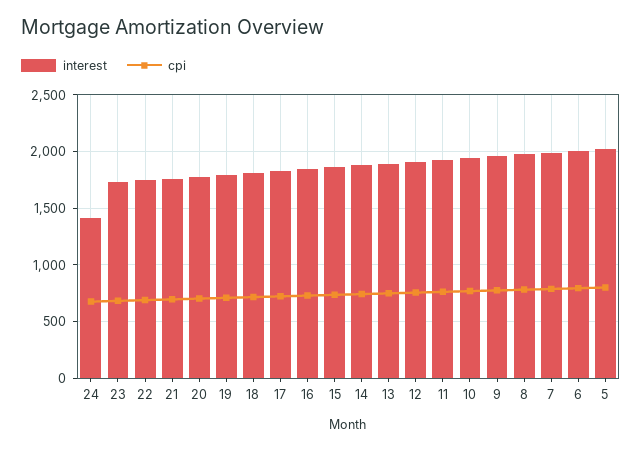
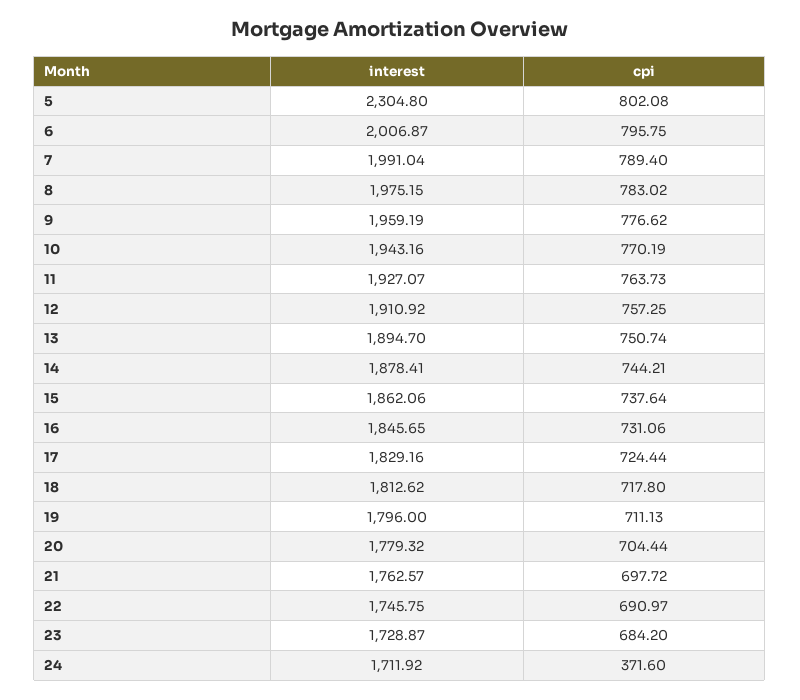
interest, 24: 1400 -> 1711.92
cpi, 24: 700 -> 371.6
interest, 5: 2000 -> 2304.8

